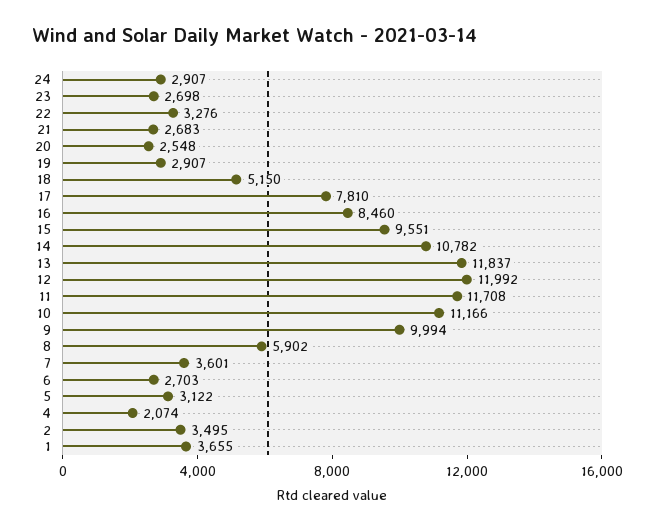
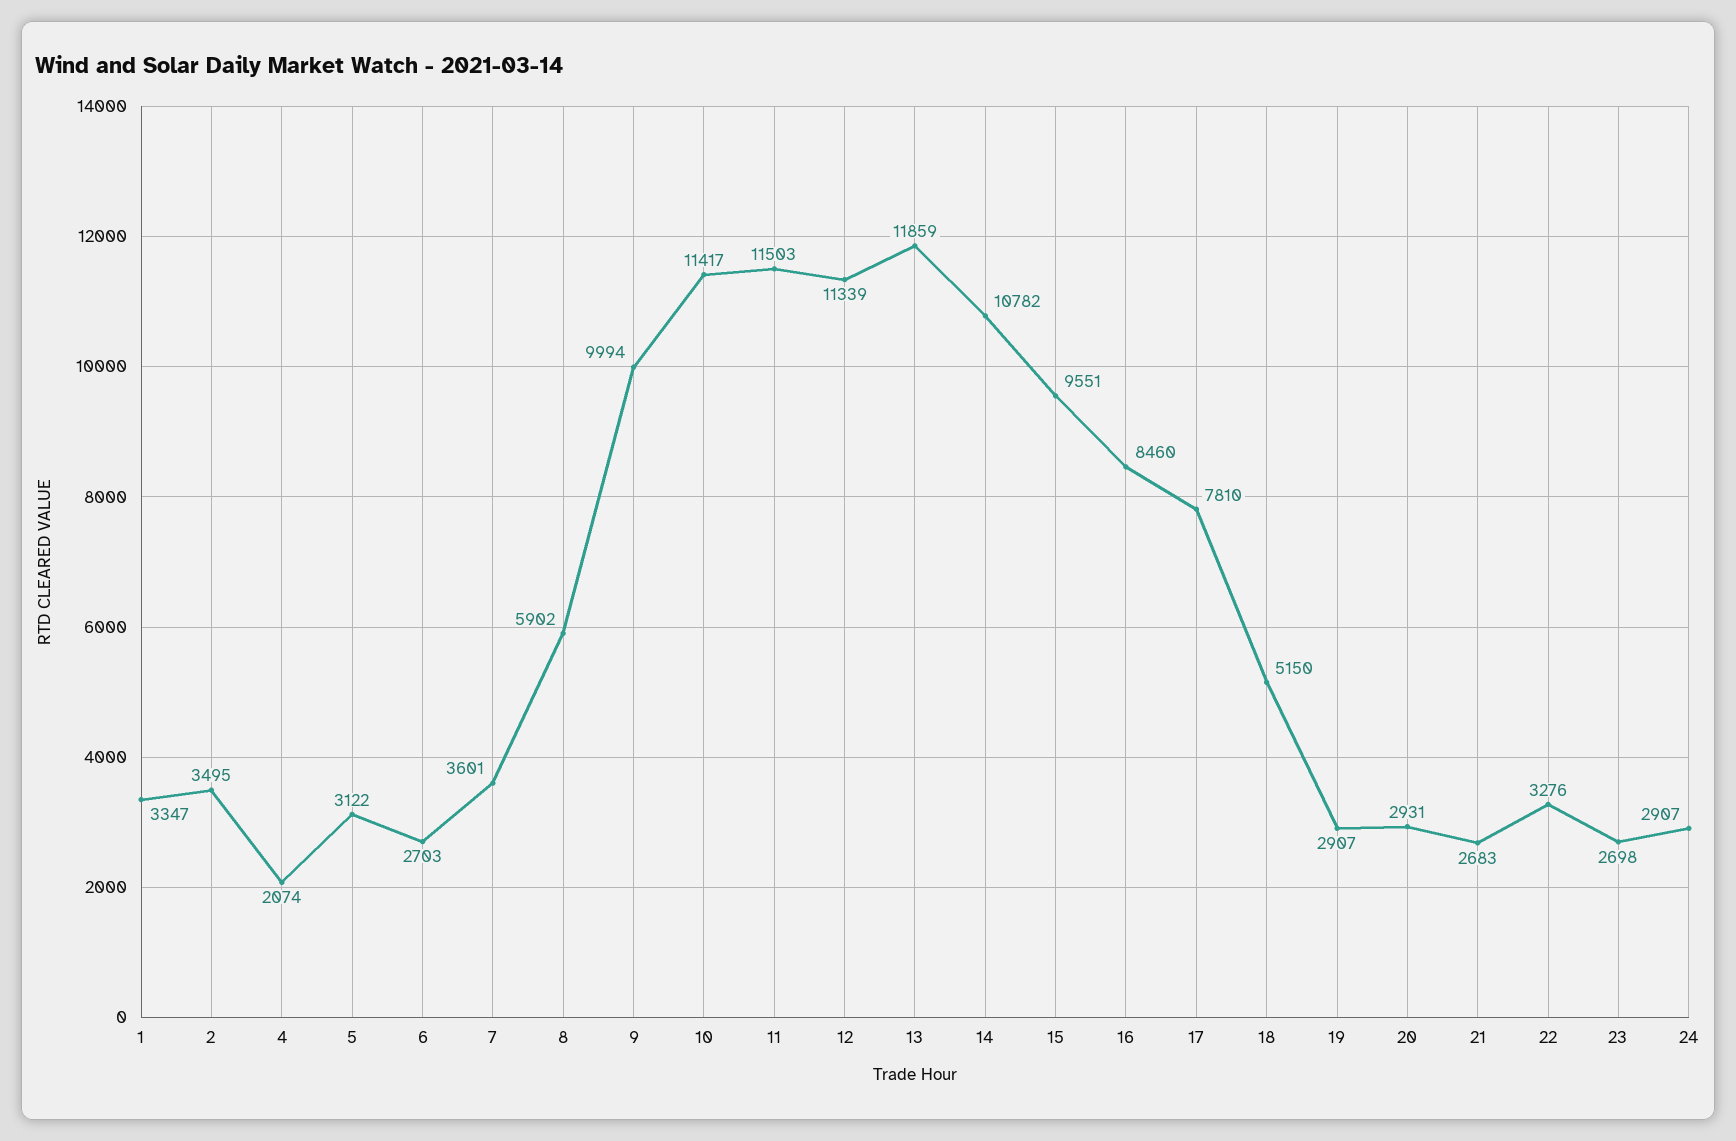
20: 2548 -> 2931
13: 11837 -> 11859
12: 11992 -> 11339
11: 11708 -> 11503
10: 11166 -> 11417
1: 3655 -> 3347

